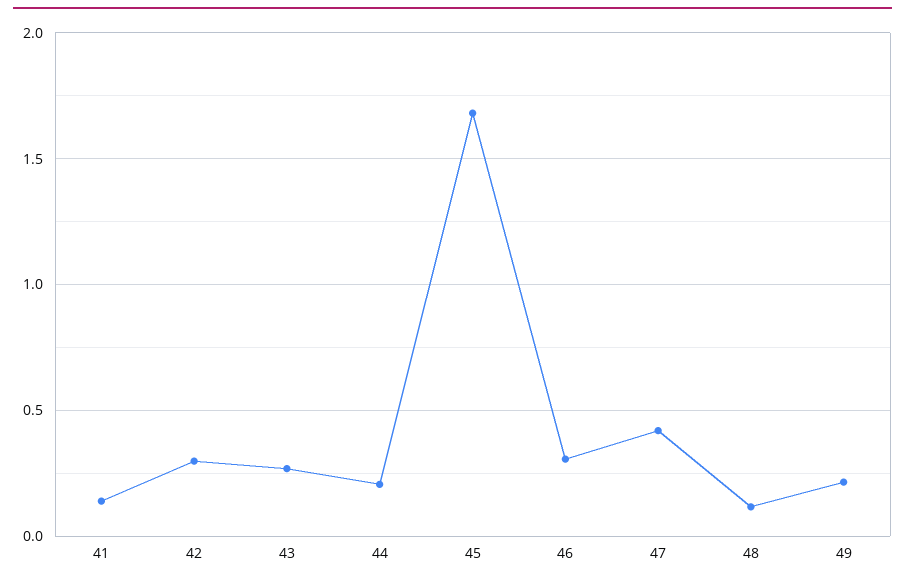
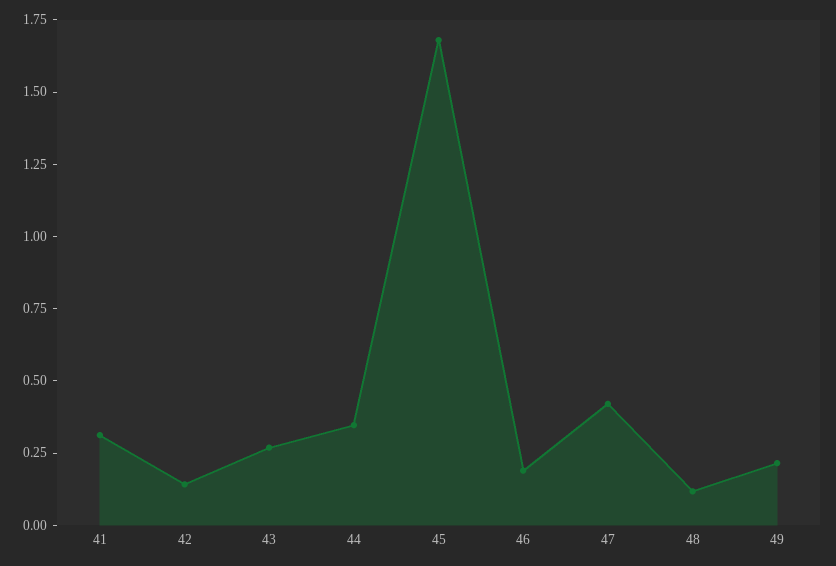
41: 0.15 -> 0.3
42: 0.3 -> 0.15
44: 0.2 -> 0.35
46: 0.3 -> 0.2

